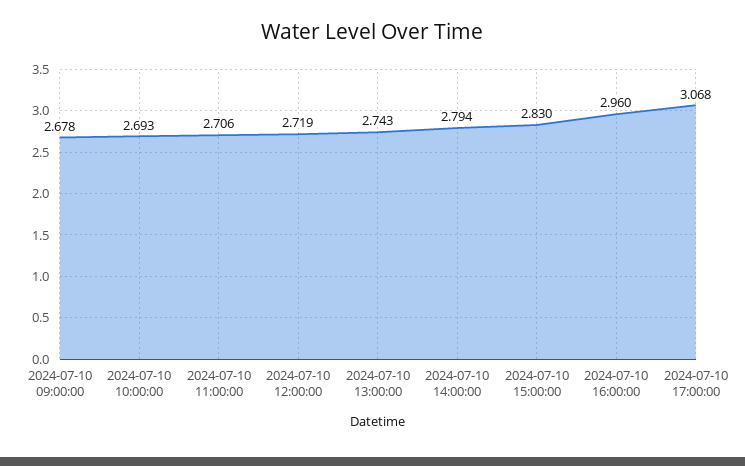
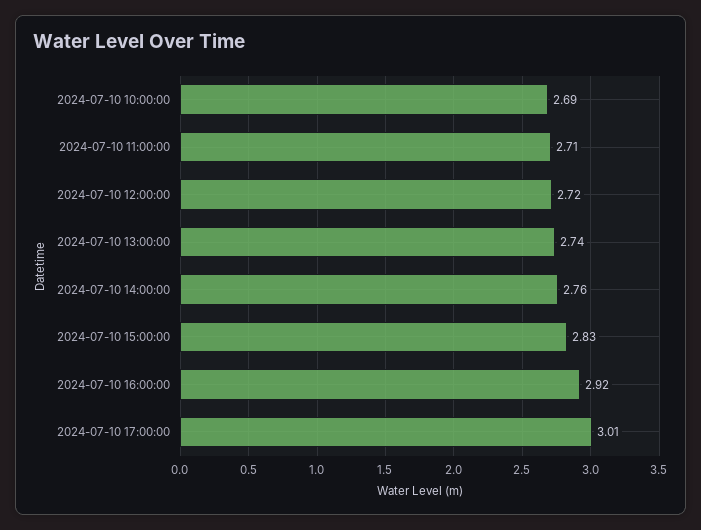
2024-07-10 09:00:00: 2.678 -> none
2024-07-10 14:00:00: 2.794 -> 2.76
2024-07-10 16:00:00: 2.96 -> 2.92
2024-07-10 17:00:00: 3.068 -> 3.01

